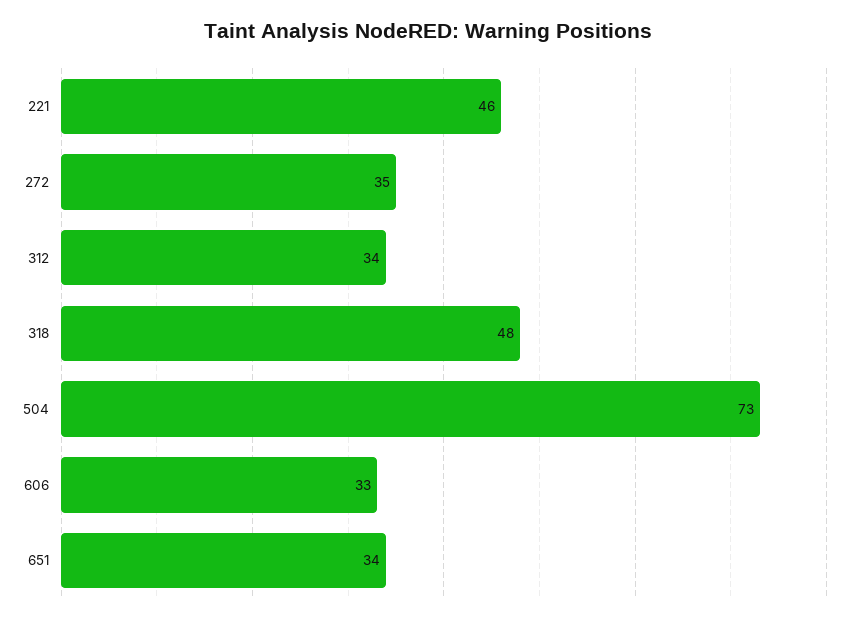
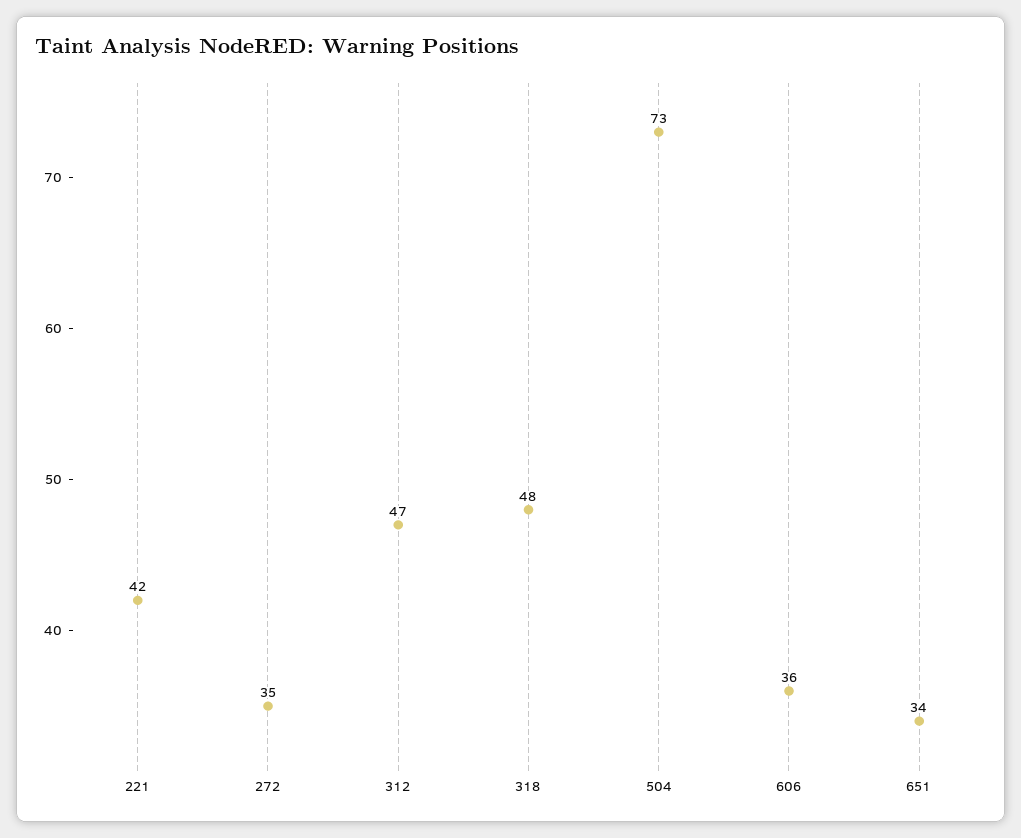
221: 46 -> 42
312: 34 -> 47
606: 33 -> 36

